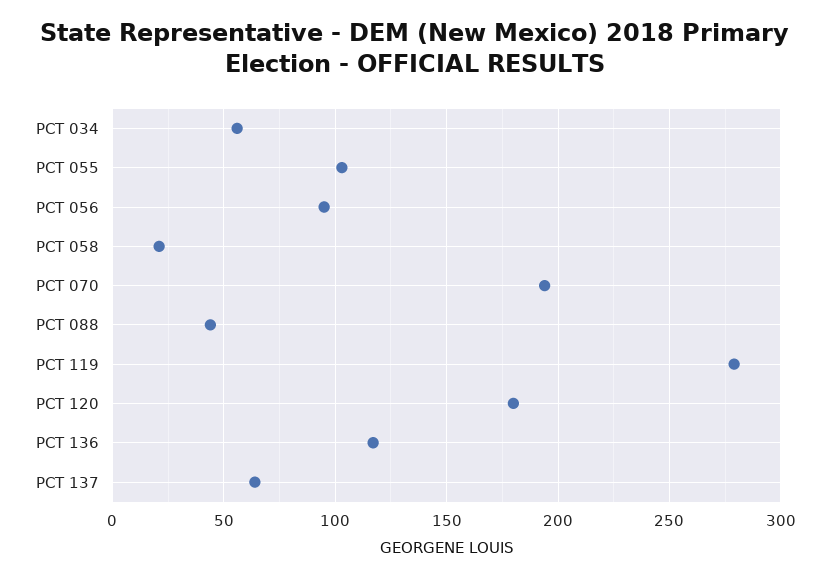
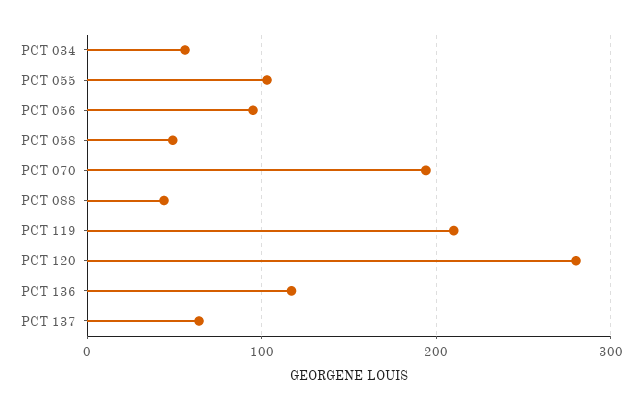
PCT 058: 20 -> 50
PCT 119: 280 -> 210
PCT 120: 180 -> 280

